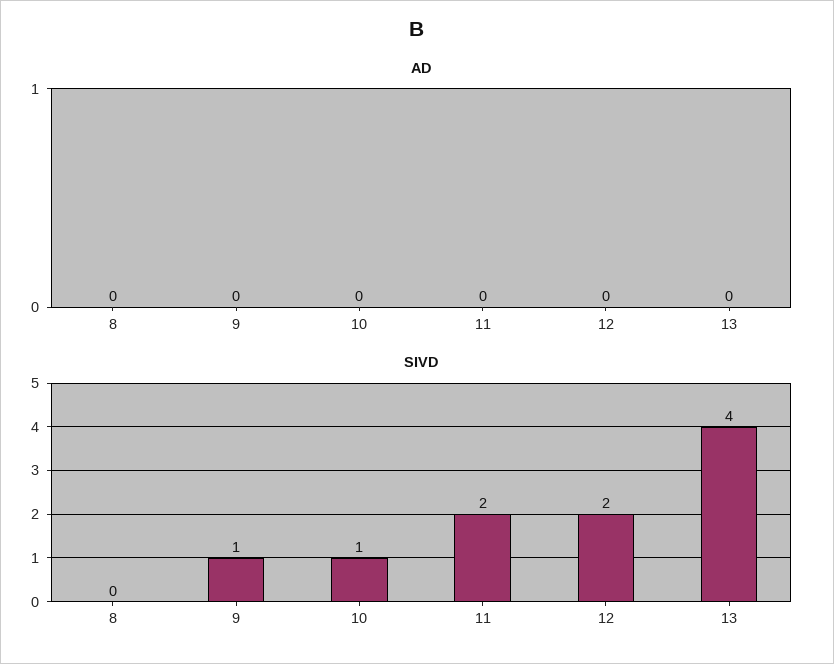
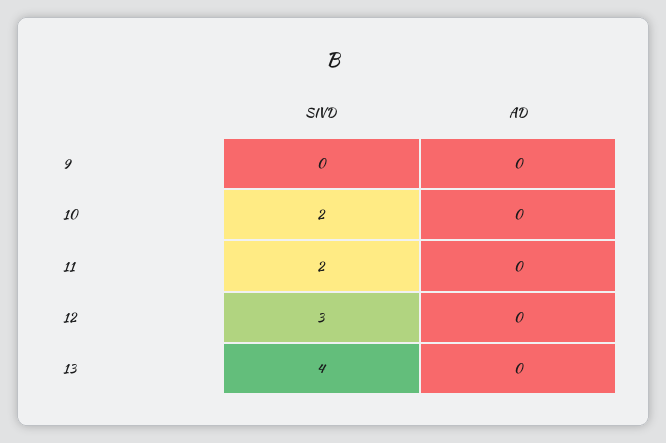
AD, 8: 0 -> none
SIVD, 8: 0 -> none
SIVD, 9: 1 -> 0
SIVD, 10: 1 -> 2
SIVD, 12: 2 -> 3

